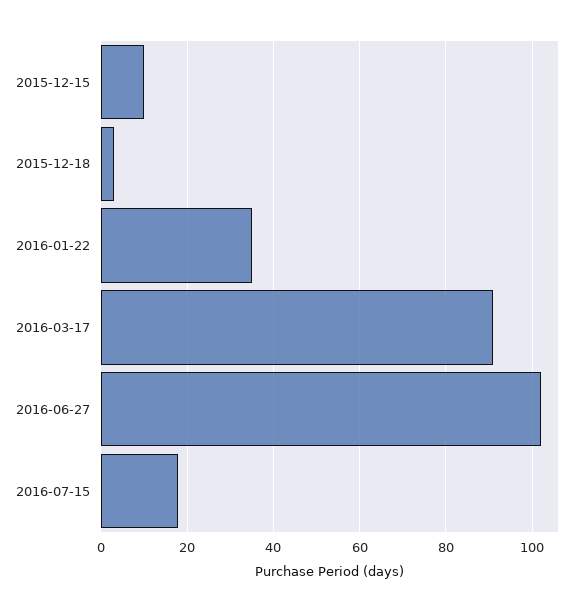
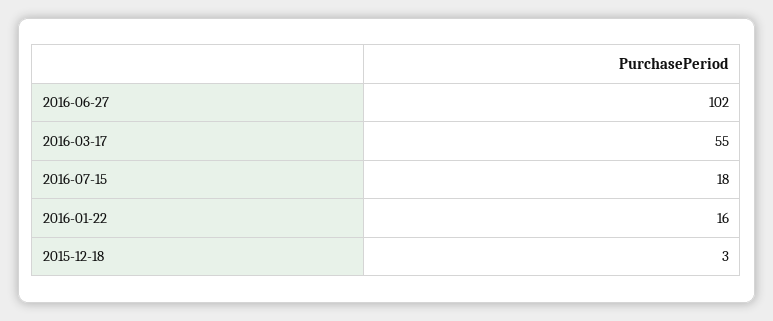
2015-12-15: 10 -> none
2016-01-22: 35 -> 16
2016-03-17: 90 -> 55

